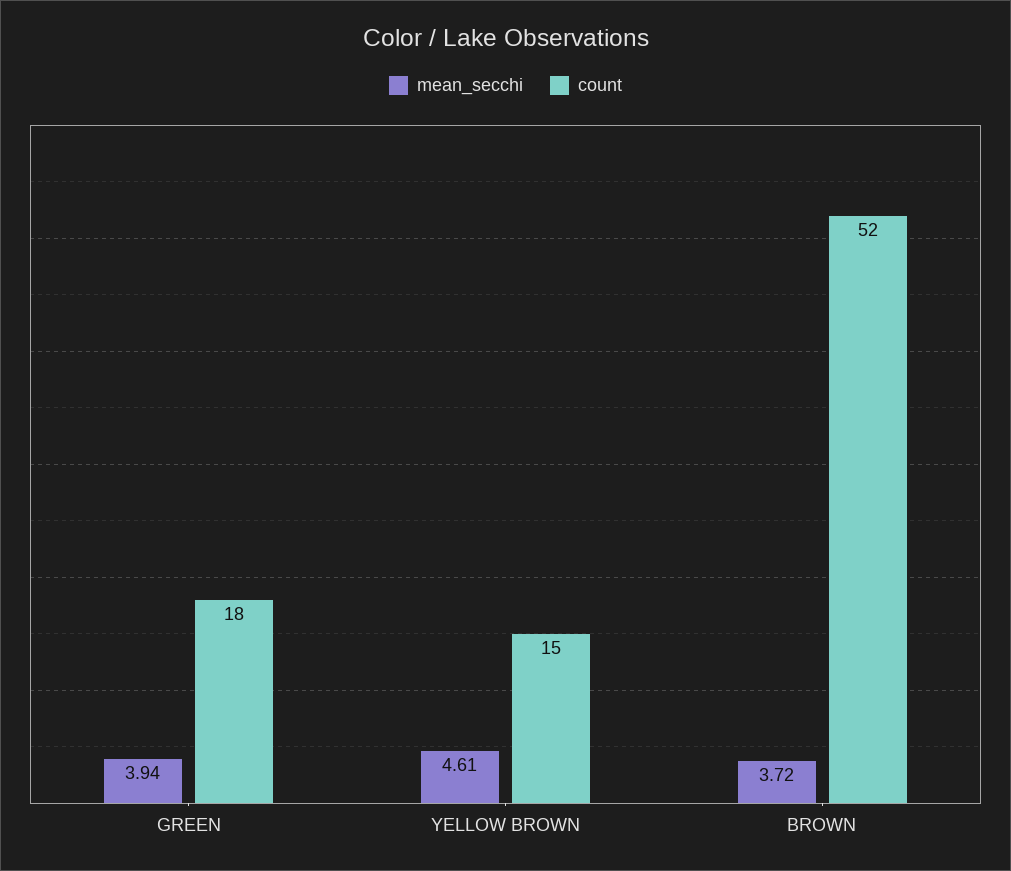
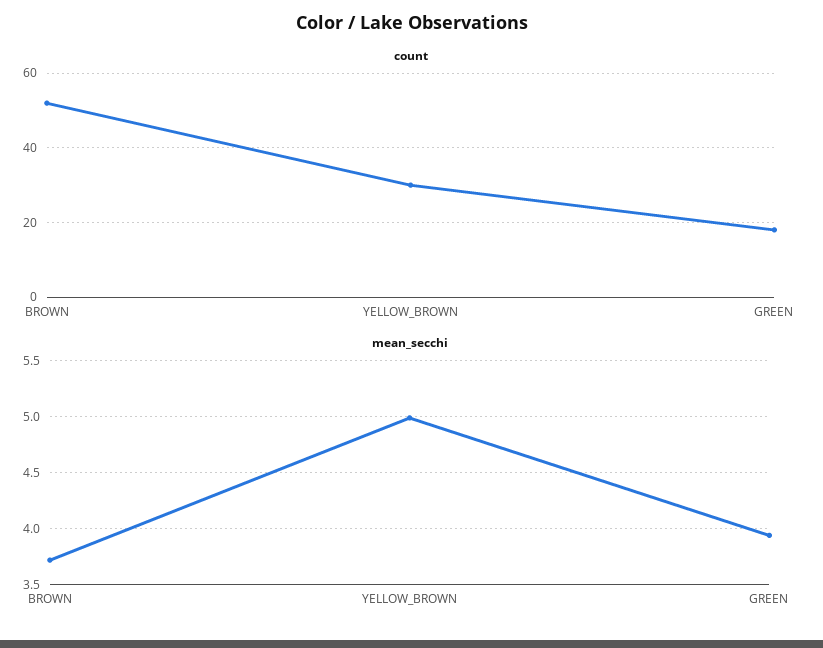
mean_secchi, YELLOW BROWN: 4.61 -> 5
count, YELLOW BROWN: 15 -> 30

